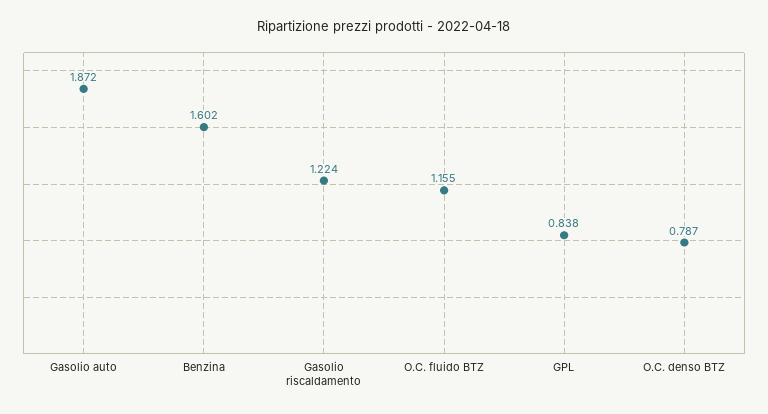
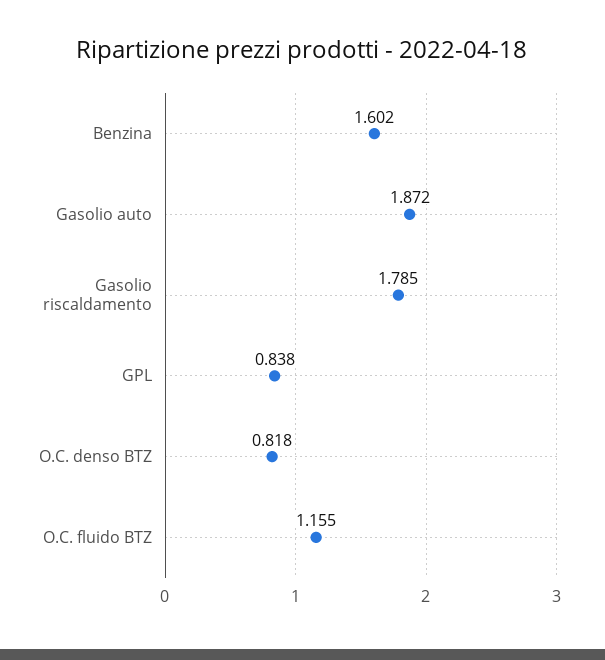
Gasolio riscaldamento: 1.224 -> 1.785
O.C. denso BTZ: 0.787 -> 0.818

